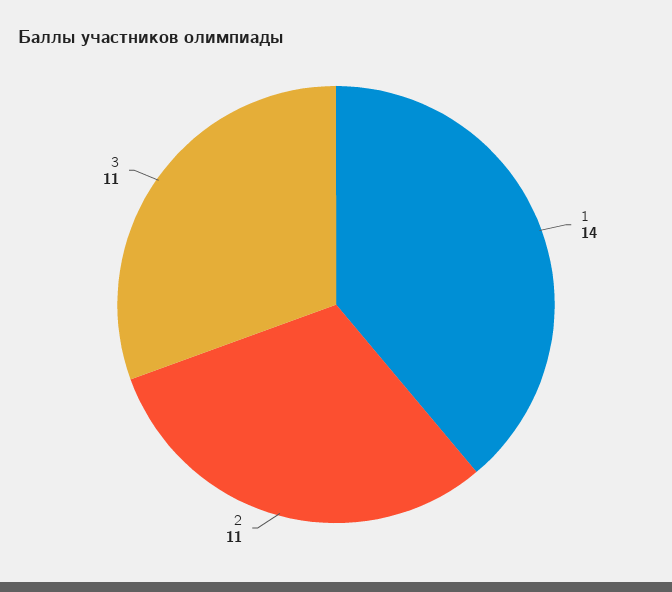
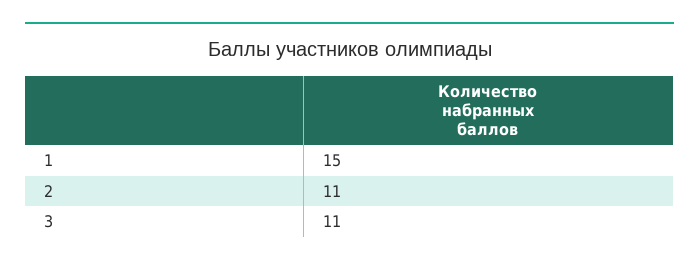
1: 14 -> 15

